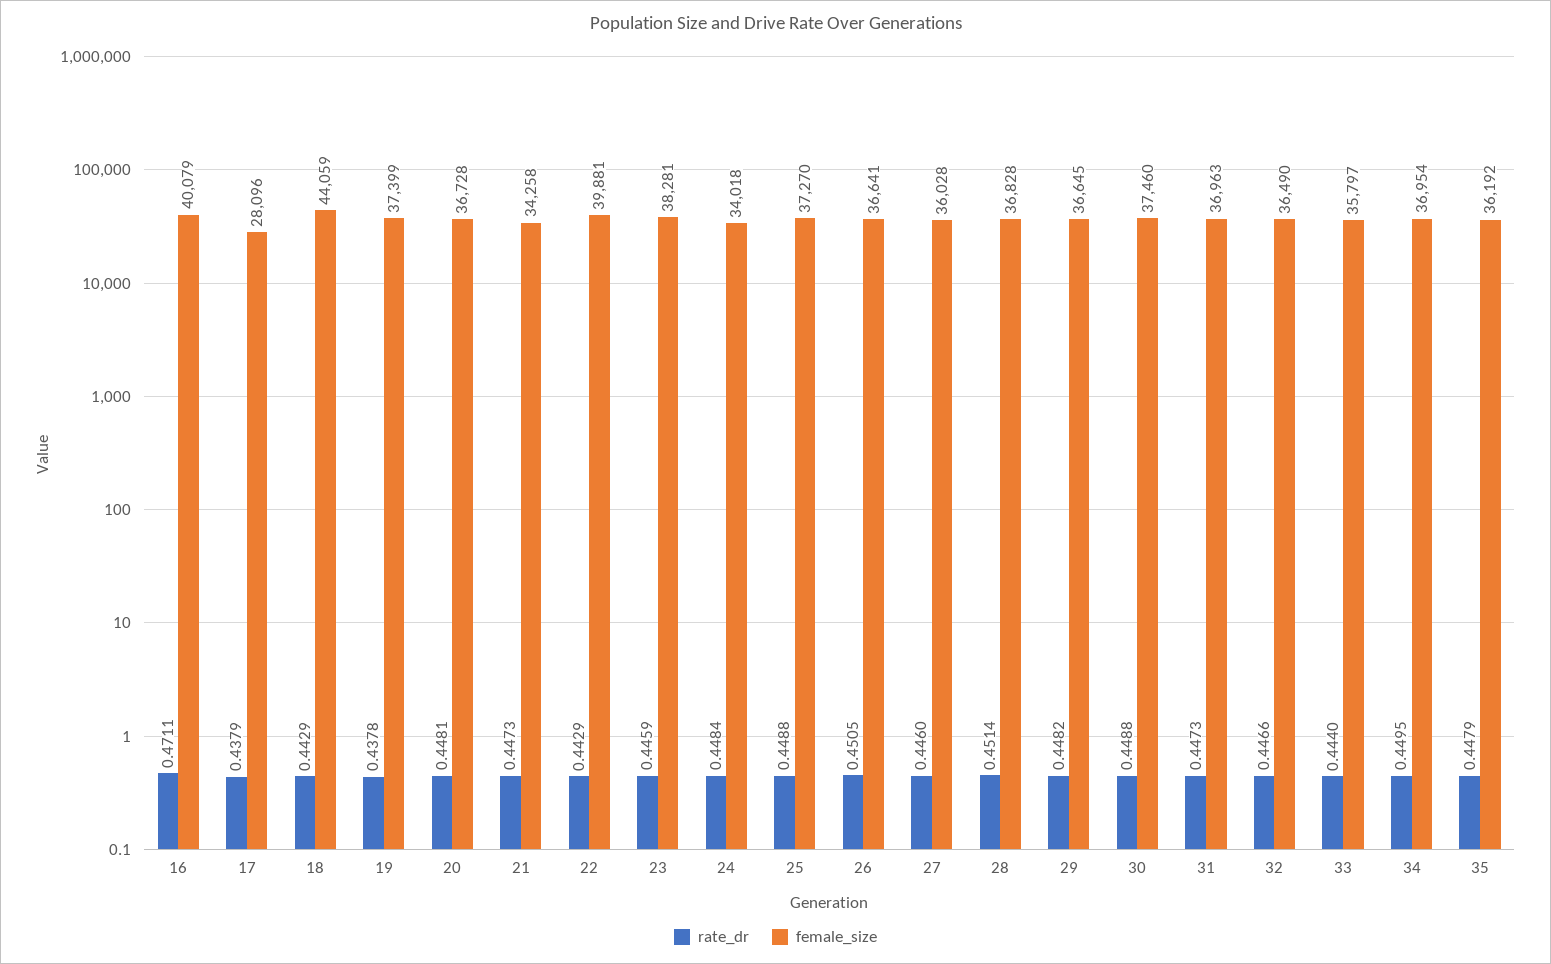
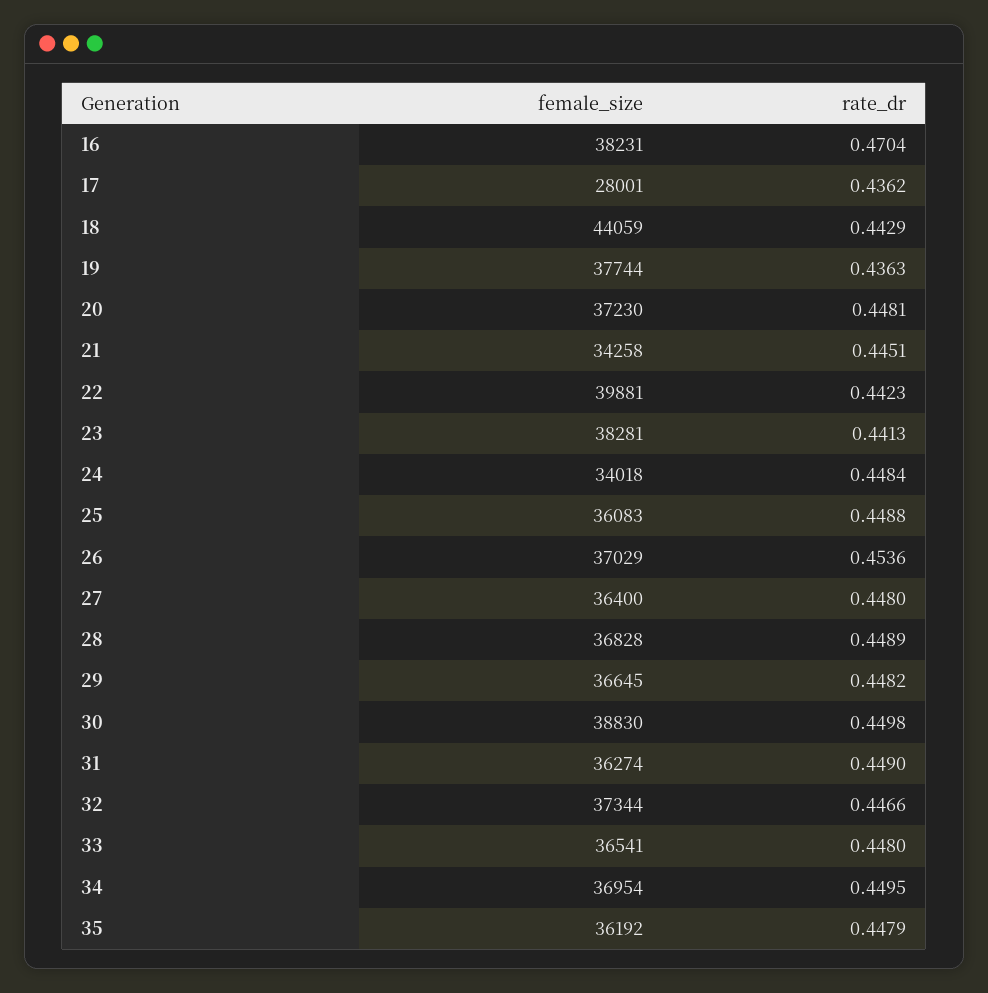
rate_dr, 16: 0.4711 -> 0.4704
female_size, 16: 40079 -> 38231
rate_dr, 17: 0.4379 -> 0.4362
female_size, 17: 28096 -> 28001
rate_dr, 19: 0.4378 -> 0.4363
female_size, 19: 37399 -> 37744
female_size, 20: 36728 -> 37230
rate_dr, 21: 0.4473 -> 0.4451
rate_dr, 22: 0.4429 -> 0.4423
rate_dr, 23: 0.4459 -> 0.4413
female_size, 25: 37270 -> 36083
rate_dr, 26: 0.4505 -> 0.4536
female_size, 26: 36641 -> 37029
rate_dr, 27: 0.446 -> 0.448
female_size, 27: 36028 -> 36400
rate_dr, 28: 0.4514 -> 0.4489
rate_dr, 30: 0.4488 -> 0.4498
female_size, 30: 37460 -> 38830
rate_dr, 31: 0.4473 -> 0.449
female_size, 31: 36963 -> 36274
female_size, 32: 36490 -> 37344
rate_dr, 33: 0.444 -> 0.448
female_size, 33: 35797 -> 36541

